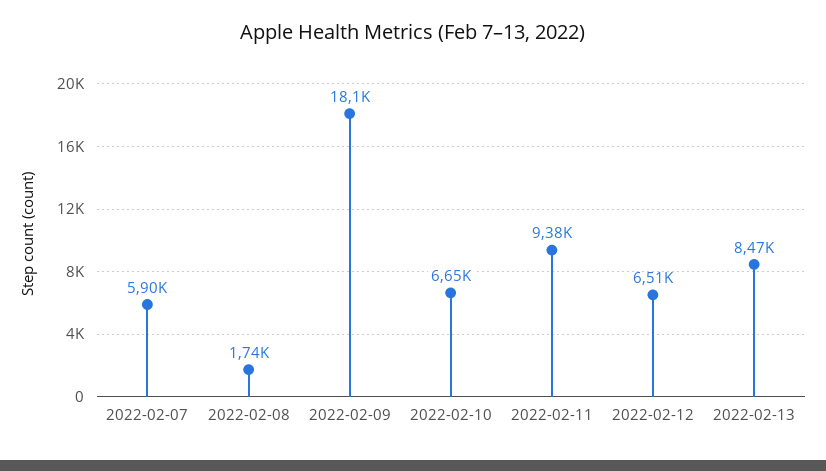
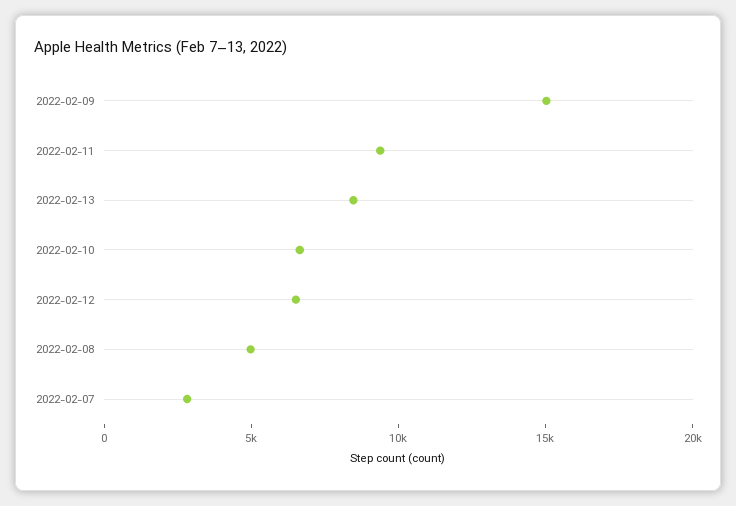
2022-02-07: 5900 -> 3000
2022-02-08: 1740 -> 5000
2022-02-09: 18100 -> 15000

